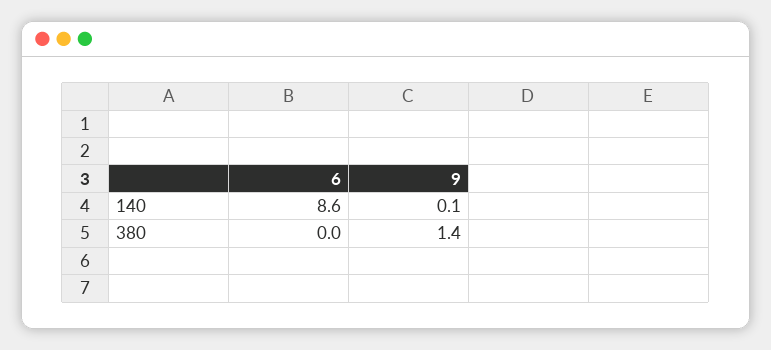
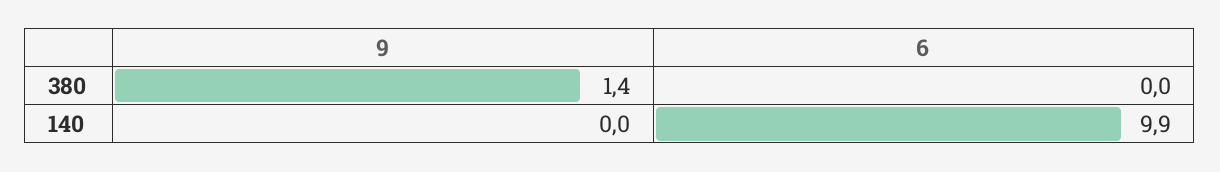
6, 140: 8.6 -> 9.9
9, 140: 0.1 -> 0

